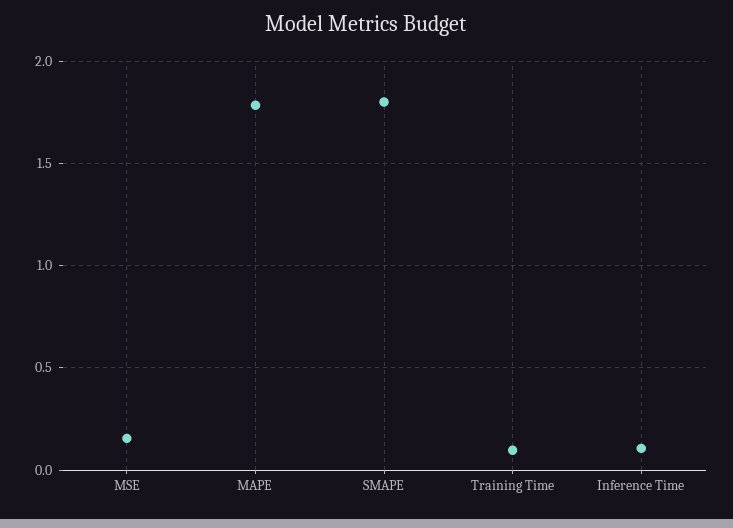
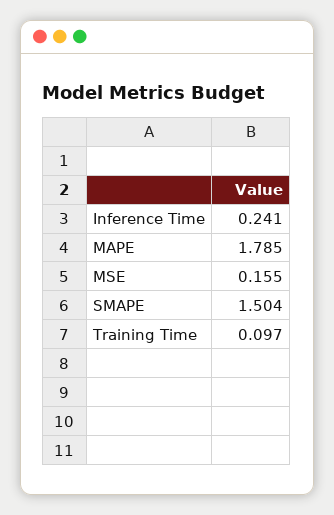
SMAPE: 1.8 -> 1.504
Inference Time: 0.1 -> 0.241

